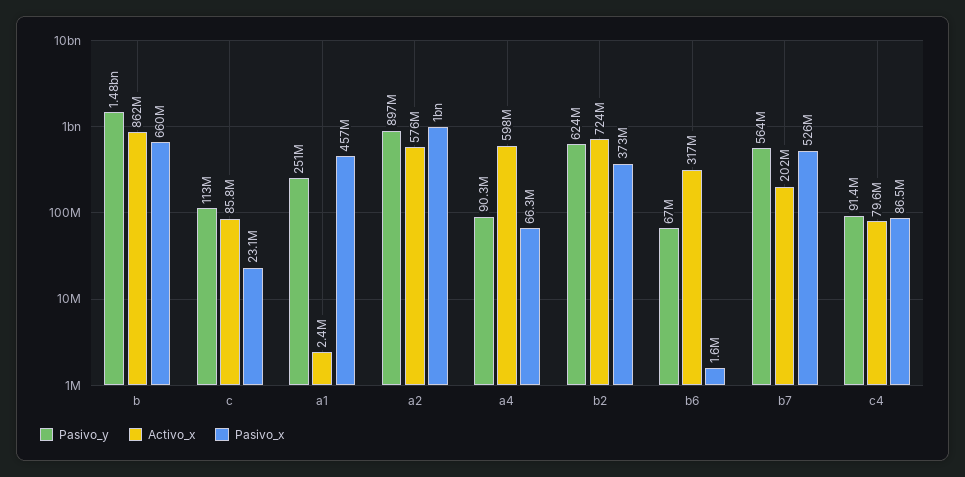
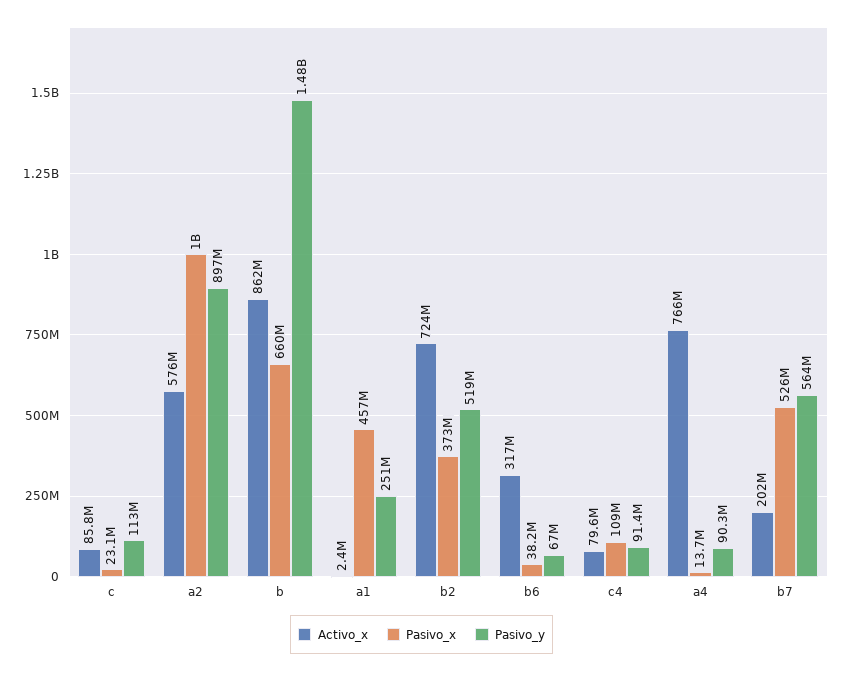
Activo_x, a4: 598000000 -> 766000000
Pasivo_x, a4: 66300000 -> 13700000
Pasivo_y, b2: 624000000 -> 519000000
Pasivo_x, b6: 1600000 -> 38200000
Pasivo_x, c4: 86500000 -> 109000000

